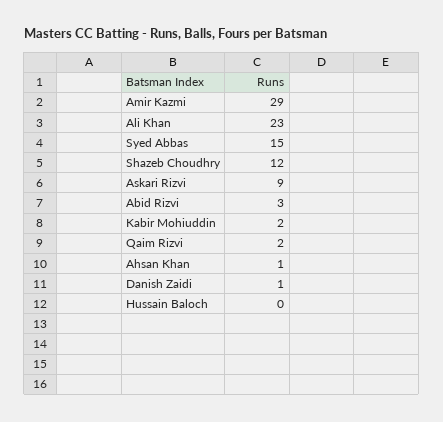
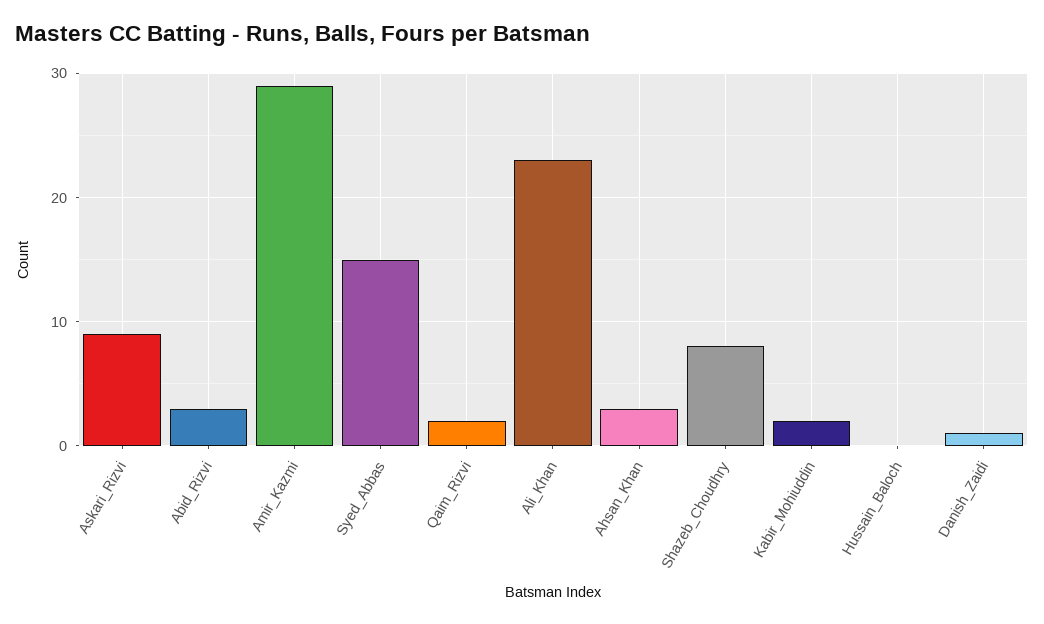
Shazeb Choudhry: 12 -> 8
Ahsan Khan: 1 -> 3

